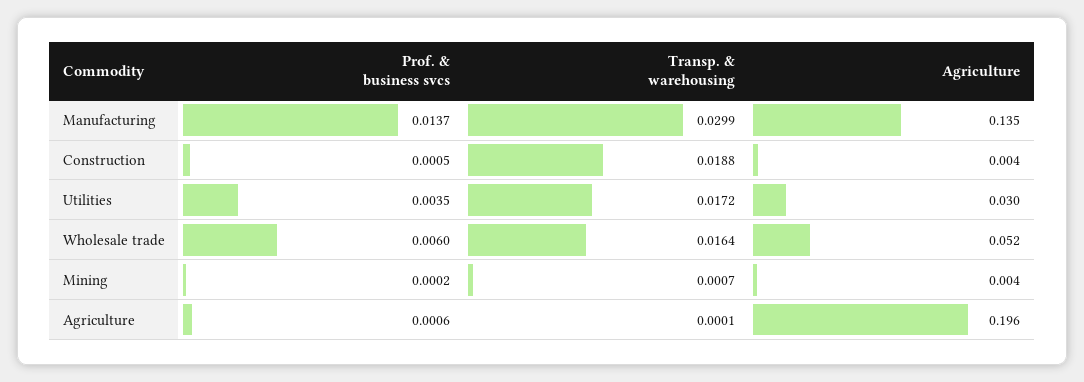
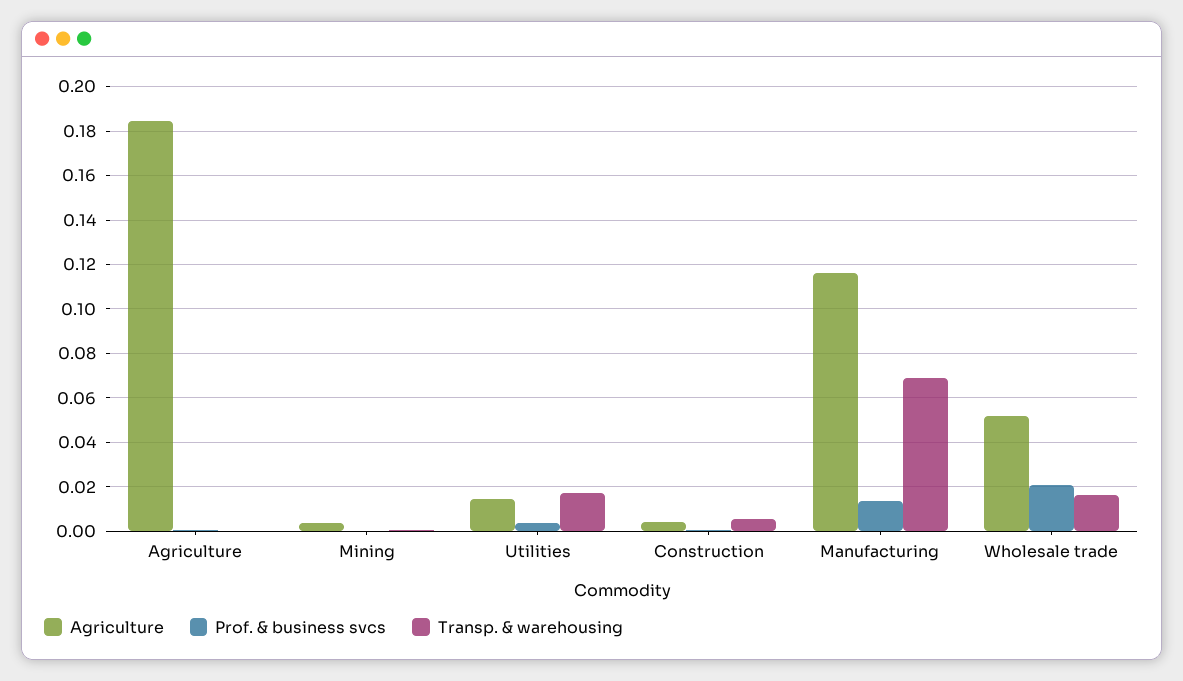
Transp. & warehousing, Manufacturing: 0.0299 -> 0.07
Agriculture, Manufacturing: 0.135 -> 0.115
Transp. & warehousing, Construction: 0.0188 -> 0.005
Agriculture, Utilities: 0.03 -> 0.015
Prof. & business svcs, Wholesale trade: 0.006 -> 0.02
Agriculture, Agriculture: 0.196 -> 0.185

